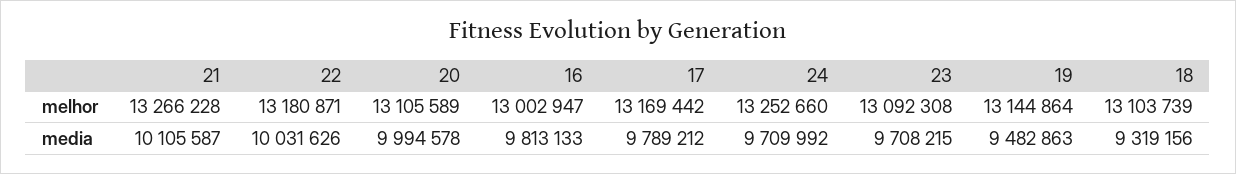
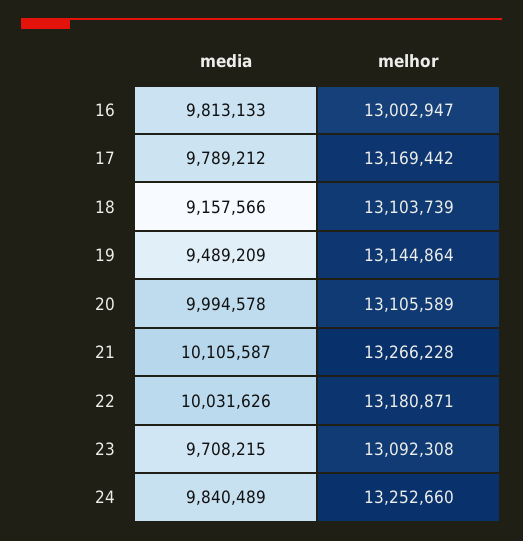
24, media: 9709992 -> 9840489
19, media: 9482863 -> 9489209
18, media: 9319156 -> 9157566

